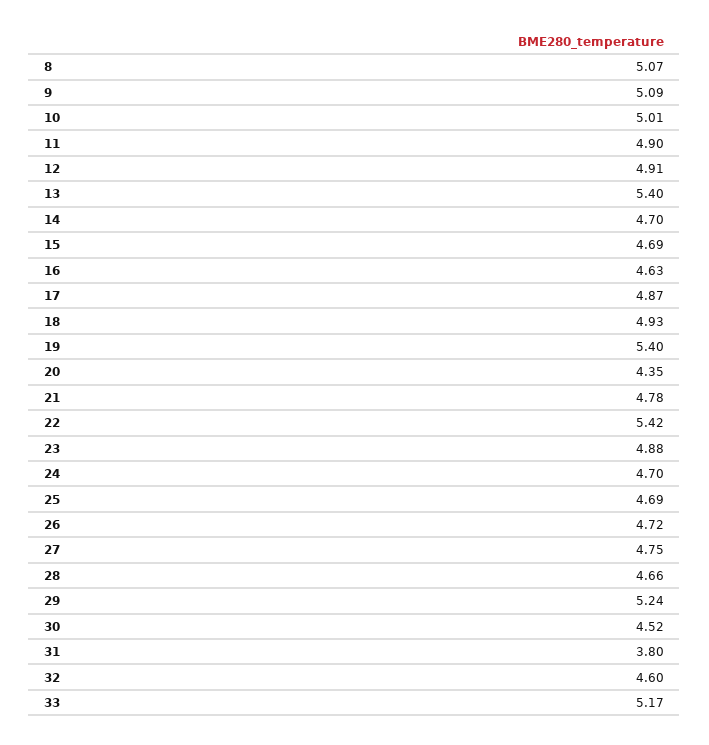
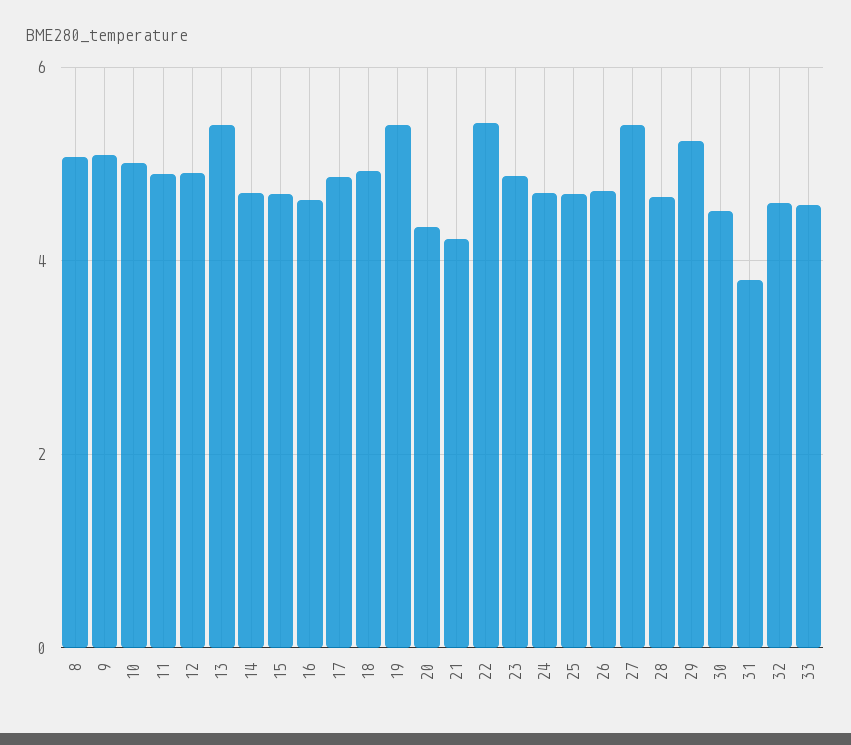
21: 4.78 -> 4.2
27: 4.75 -> 5.4
33: 5.17 -> 4.6

